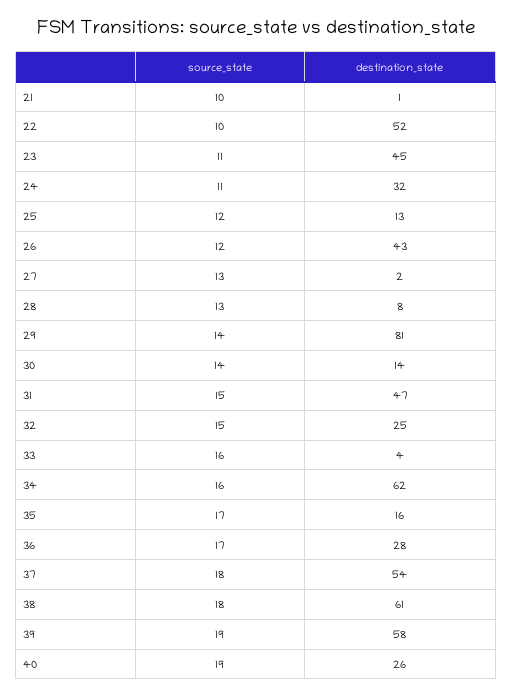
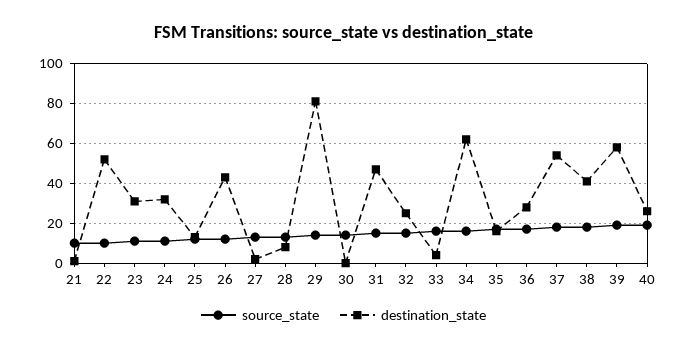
destination_state, 23: 45 -> 30
destination_state, 30: 14 -> 0
destination_state, 38: 61 -> 40

